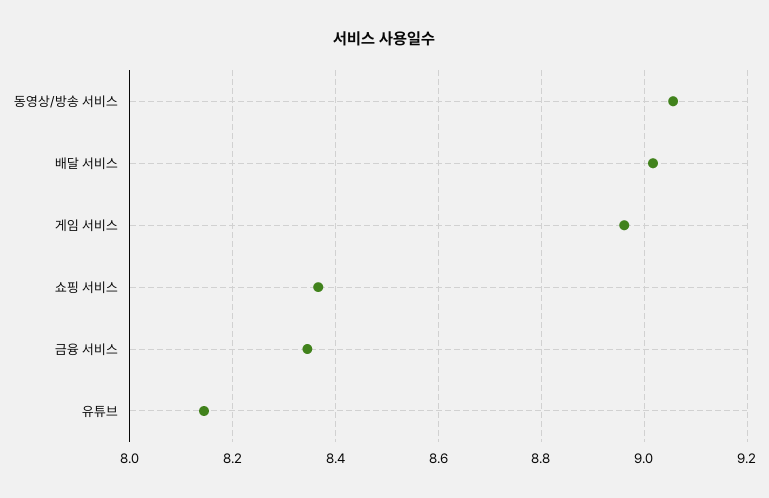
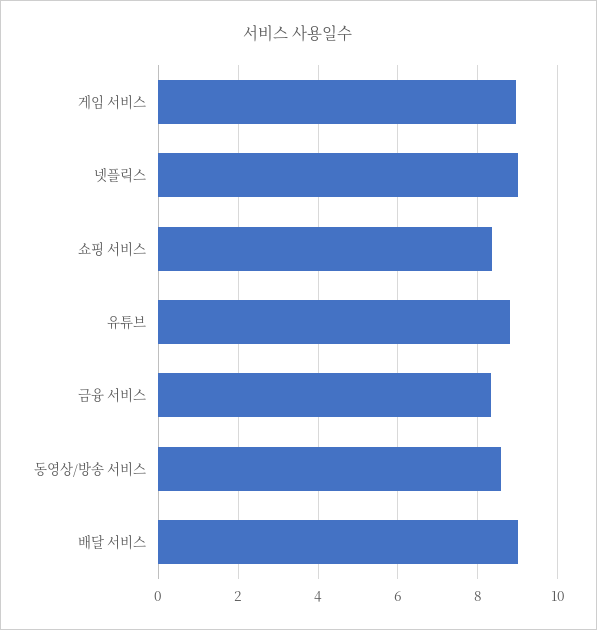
동영상/방송 서비스: 9.06 -> 8.6
유튜브: 8.14 -> 8.8
넷플릭스: none -> 9

